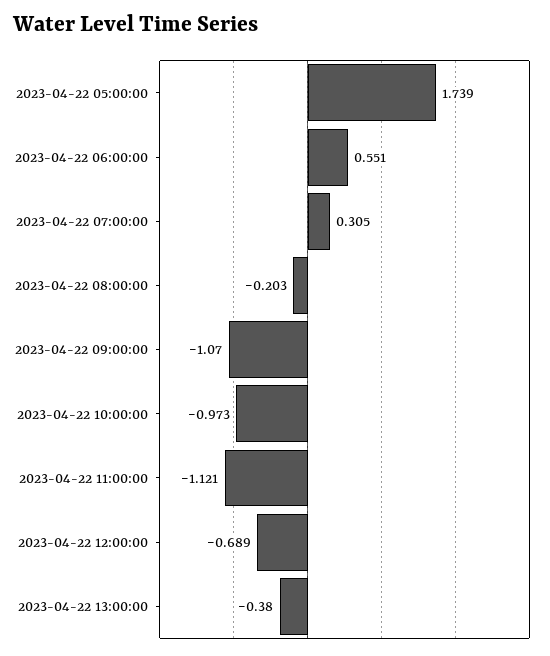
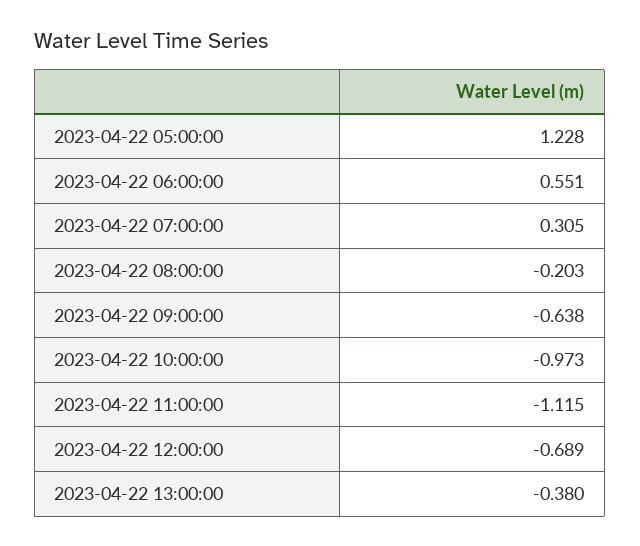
2023-04-22 05:00:00: 1.739 -> 1.228
2023-04-22 09:00:00: -1.07 -> -0.638
2023-04-22 11:00:00: -1.121 -> -1.115

